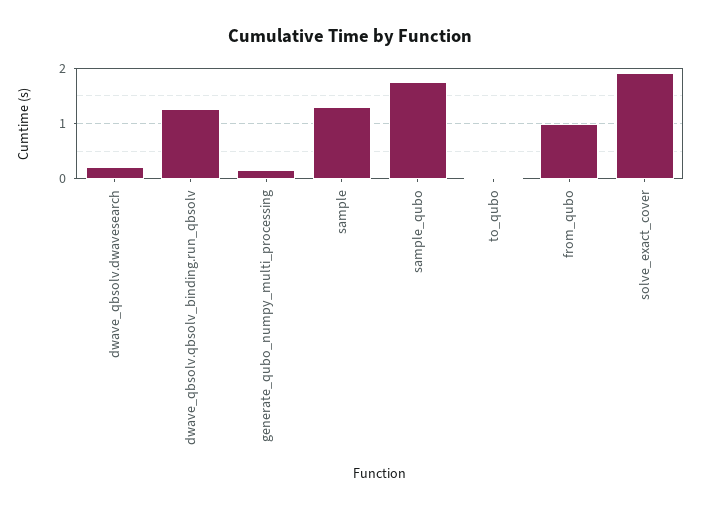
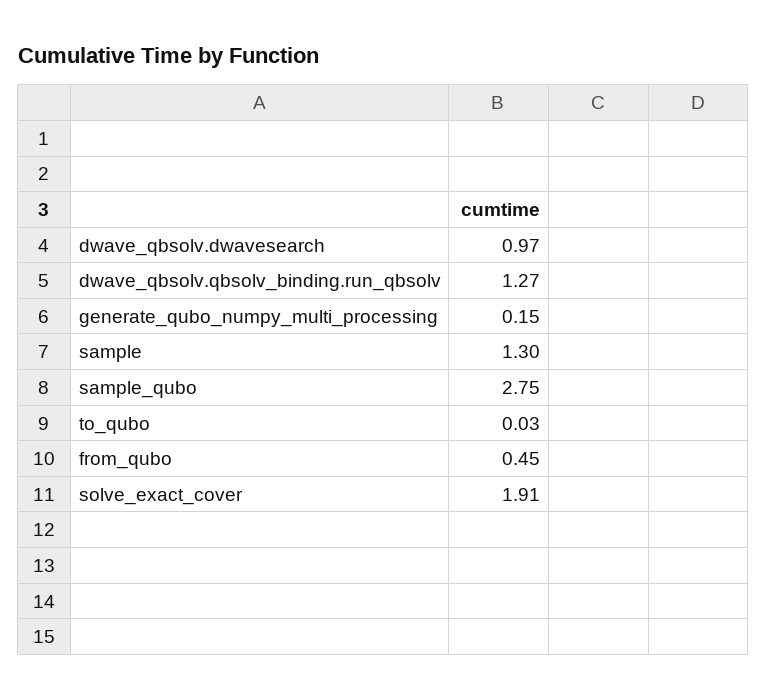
dwave_qbsolv.dwavesearch: 0.2 -> 0.97
sample_qubo: 1.8 -> 2.75
from_qubo: 1 -> 0.45

